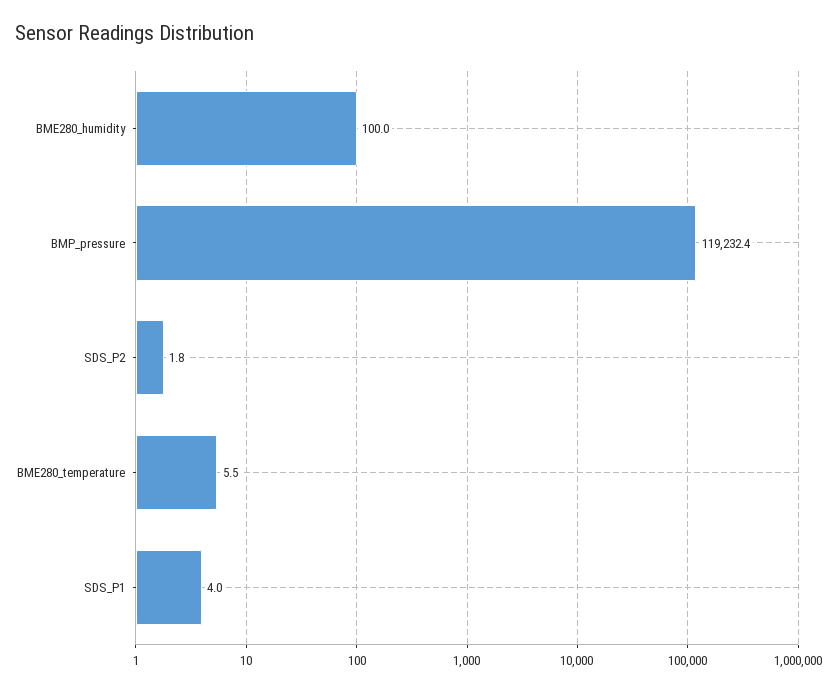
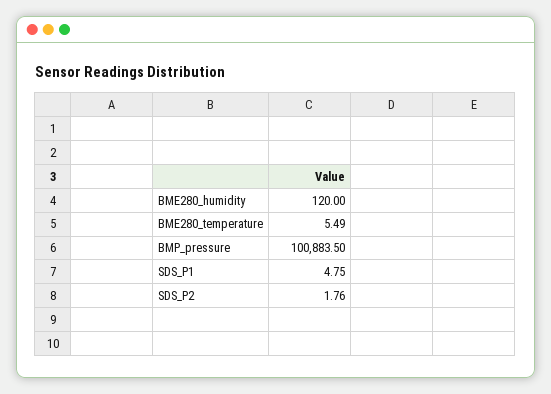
BME280_humidity: 100 -> 120
BMP_pressure: 119232.4 -> 100883.5
SDS_P1: 4 -> 4.75

